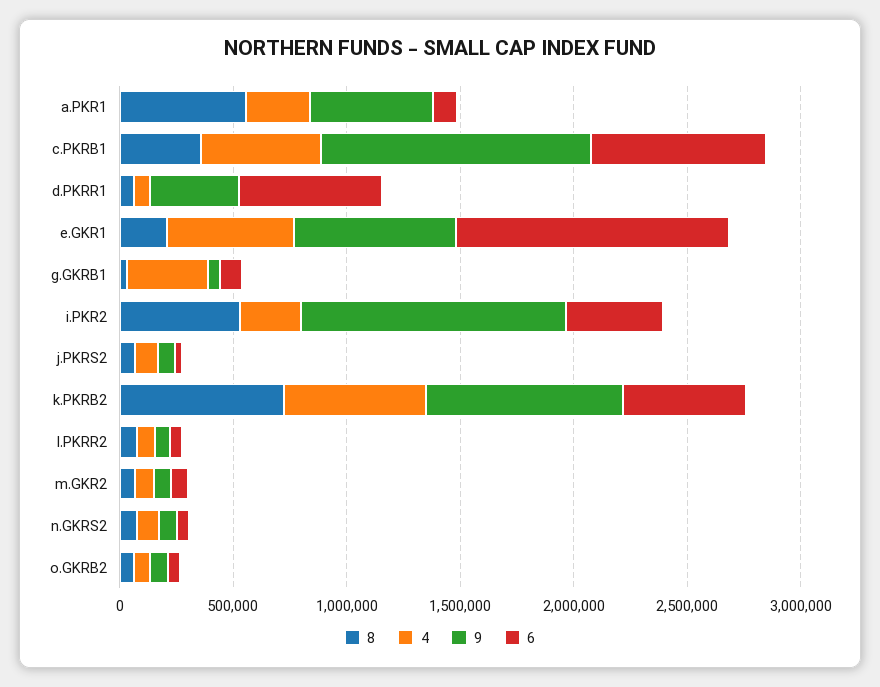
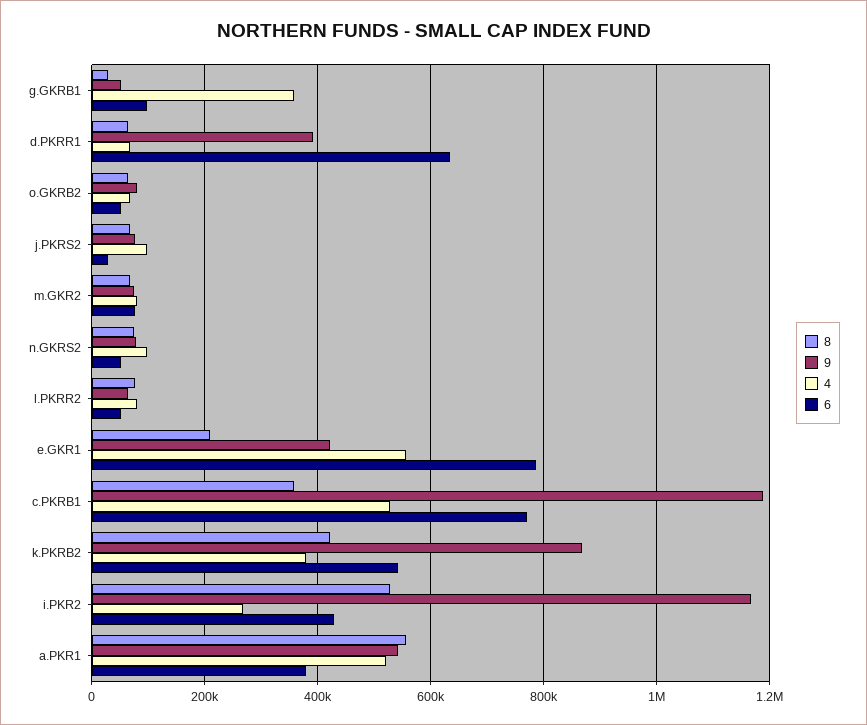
4, a.PKR1: 300000 -> 520000
6, a.PKR1: 100000 -> 380000
9, e.GKR1: 700000 -> 420000
6, e.GKR1: 1200000 -> 780000
8, k.PKRB2: 700000 -> 420000
4, k.PKRB2: 600000 -> 380000

